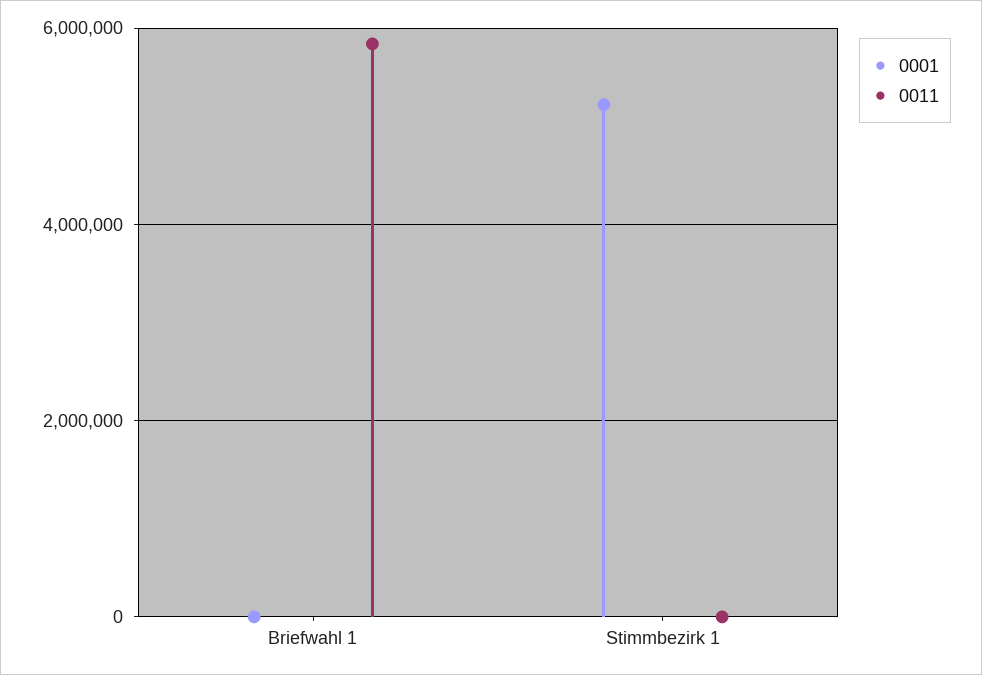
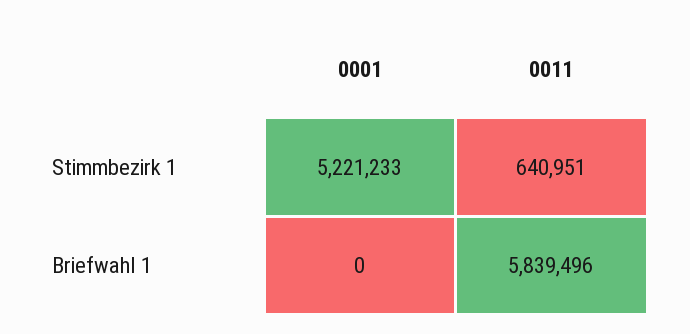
0011, Stimmbezirk 1: 0 -> 640951

